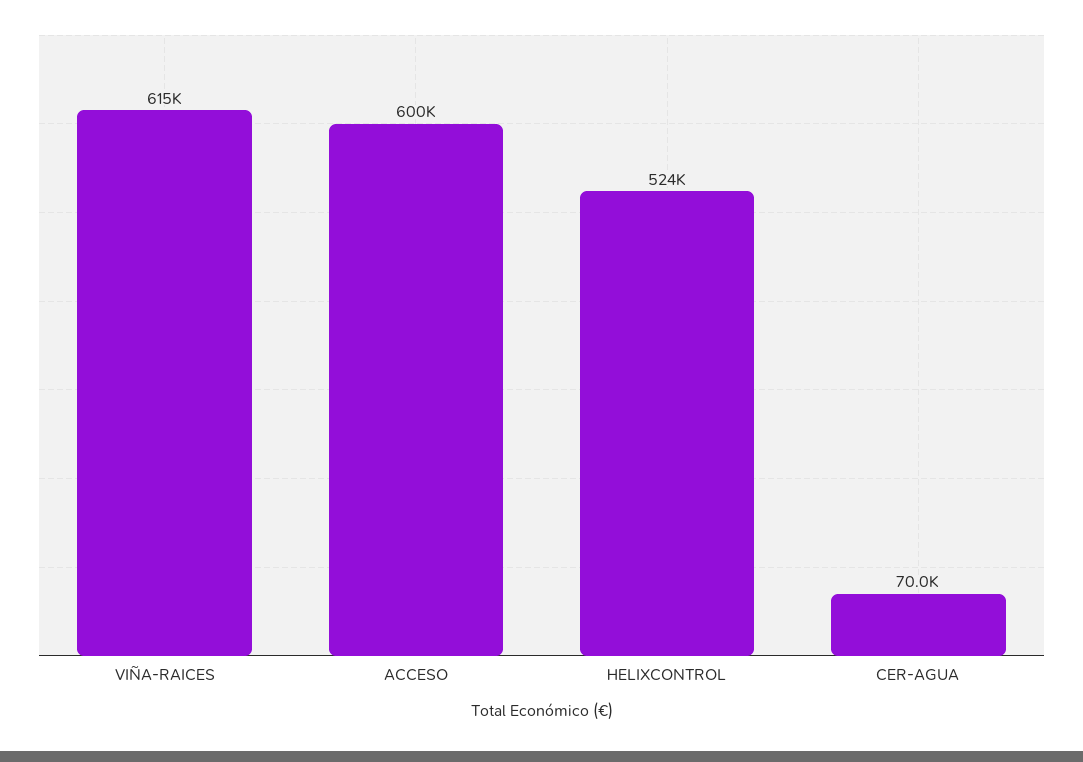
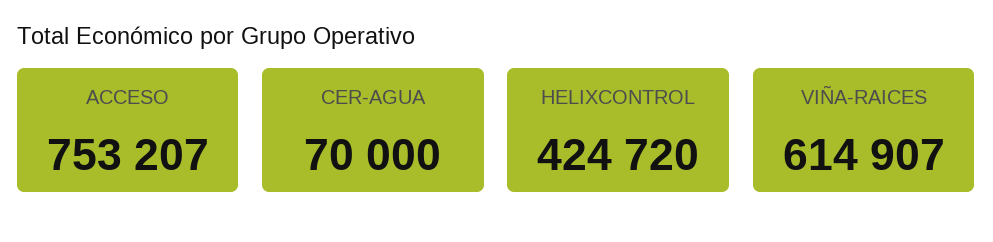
ACCESO: 600000 -> 753207
HELIXCONTROL: 524000 -> 424720

